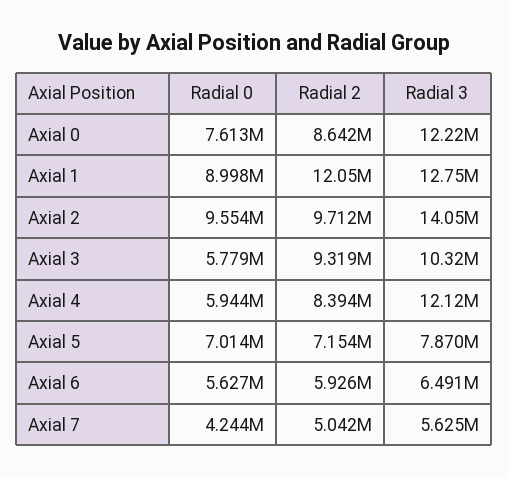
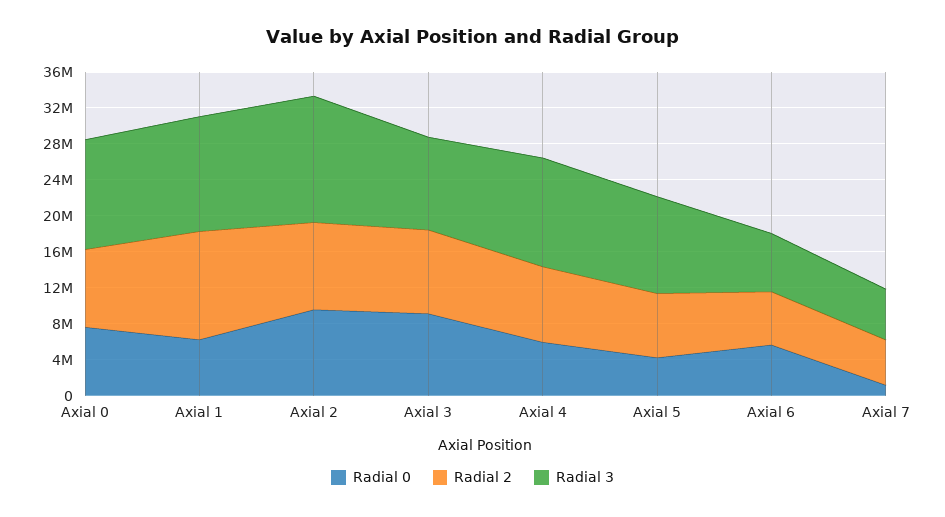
Radial 0, Axial 1: 8998000 -> 6000000
Radial 0, Axial 3: 5779000 -> 9000000
Radial 0, Axial 5: 7014000 -> 4000000
Radial 3, Axial 5: 7870000 -> 11000000
Radial 0, Axial 7: 4244000 -> 1000000

